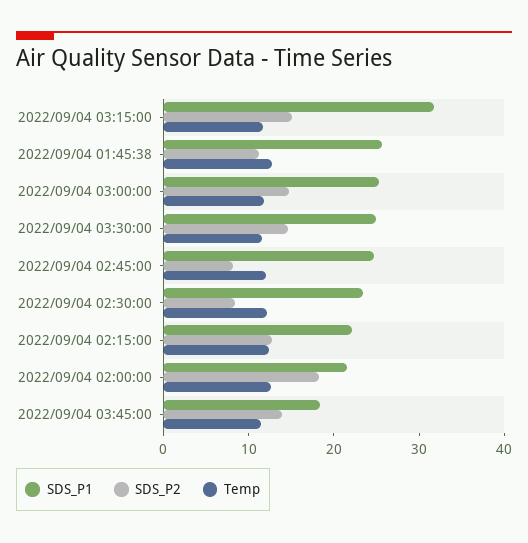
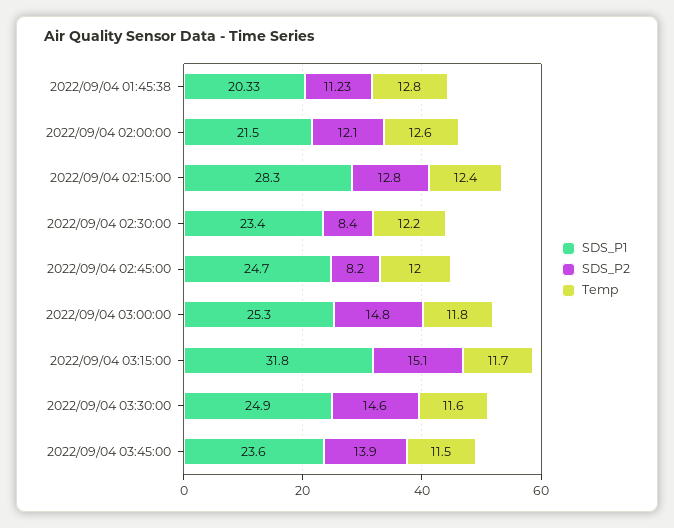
SDS_P1, 2022/09/04 01:45:38: 26 -> 20.33
SDS_P1, 2022/09/04 02:15:00: 22 -> 28.3
SDS_P2, 2022/09/04 02:00:00: 18 -> 12.1
SDS_P1, 2022/09/04 03:45:00: 18 -> 23.6

